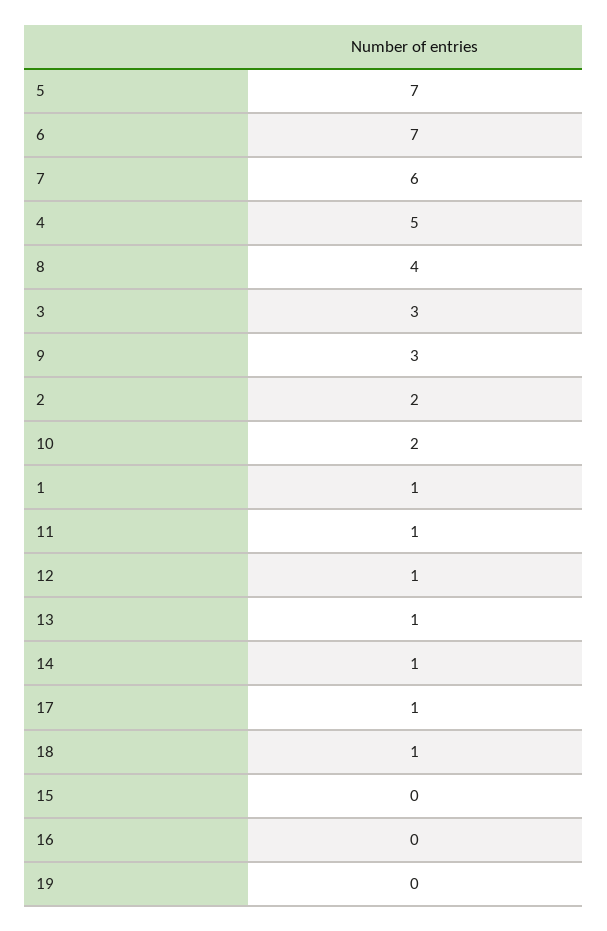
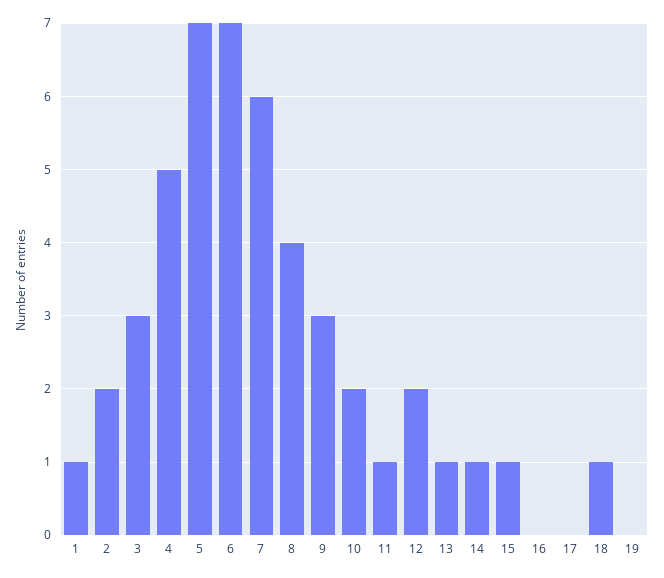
12: 1 -> 2
17: 1 -> 0
15: 0 -> 1

